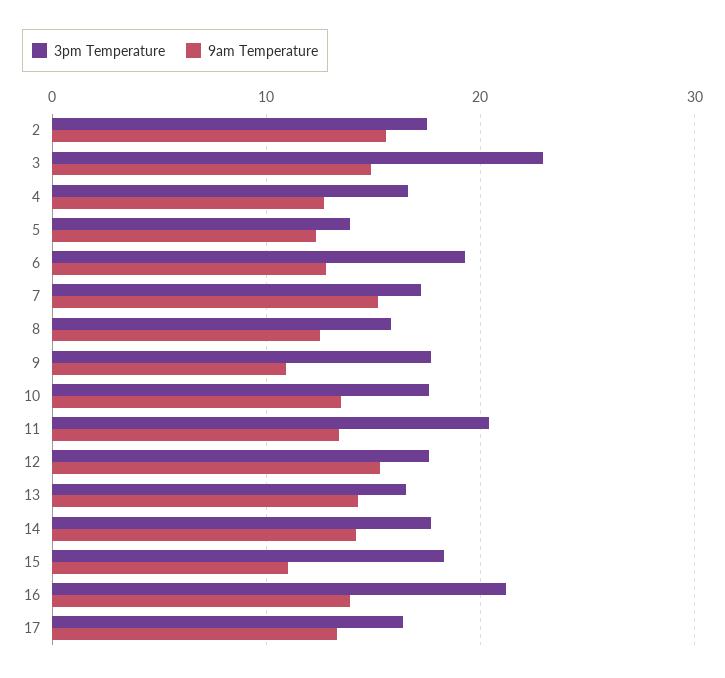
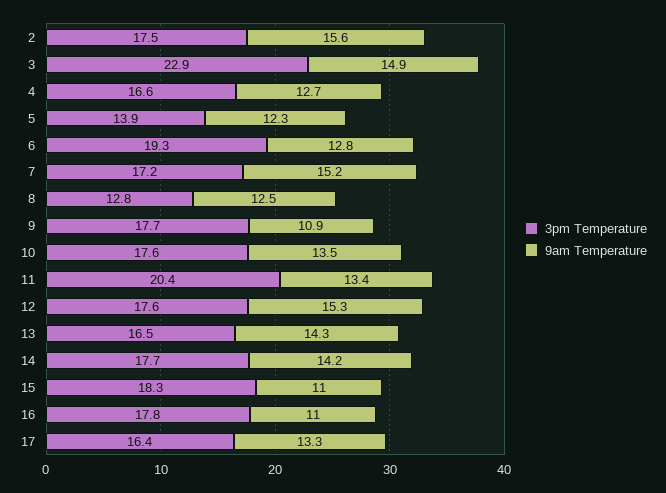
3pm Temperature, 8: 16 -> 12.8
3pm Temperature, 16: 21 -> 17.8
9am Temperature, 16: 14 -> 11

